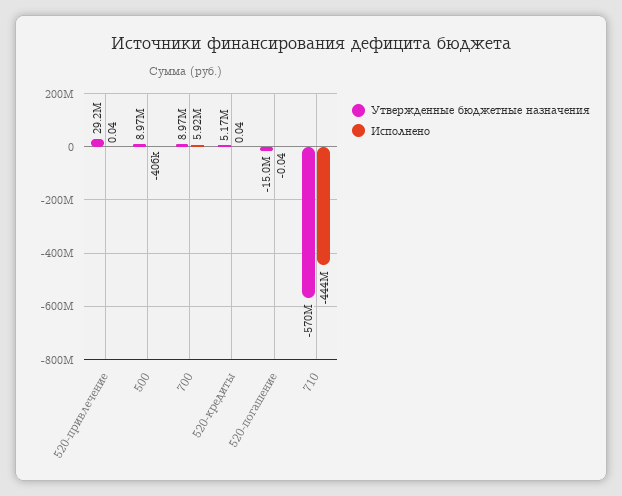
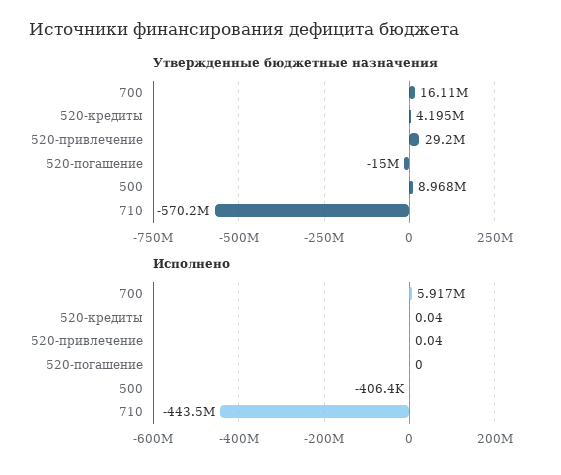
Утвержденные бюджетные назначения, 700: 8970000 -> 16110000
Утвержденные бюджетные назначения, 520-кредиты: 5170000 -> 4195000
Исполнено, 520-погашение: -0.04 -> 0

